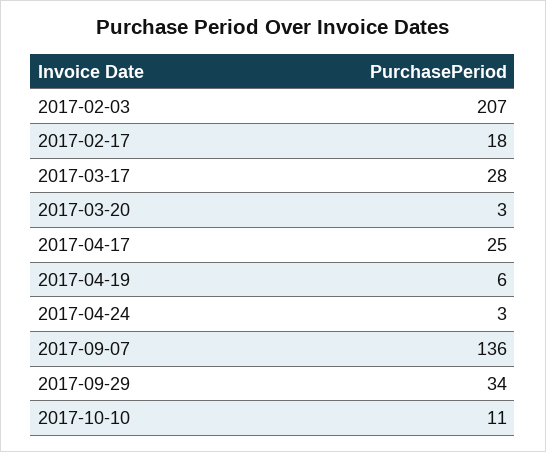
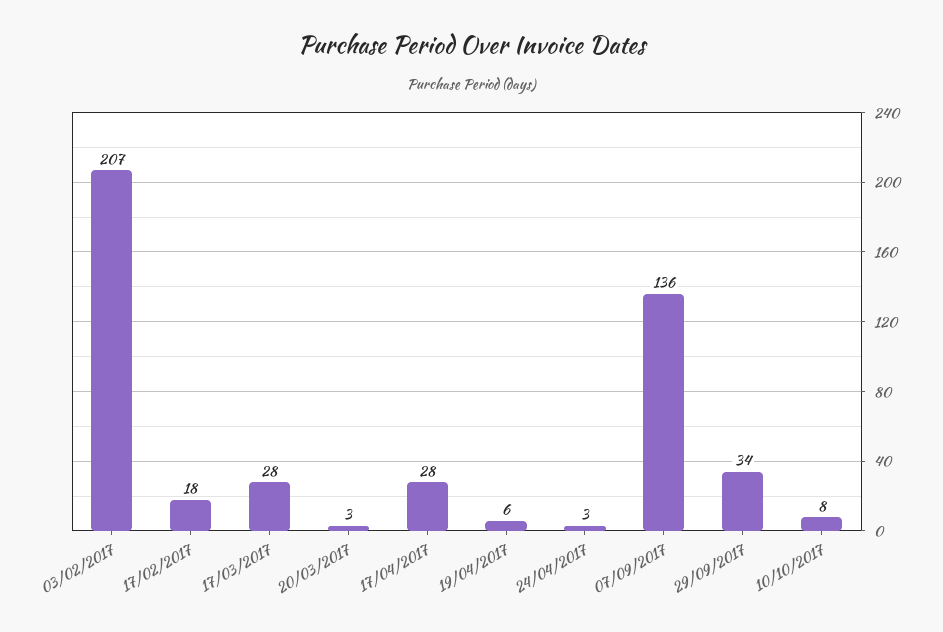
2017-04-17: 25 -> 28
2017-10-10: 11 -> 8

